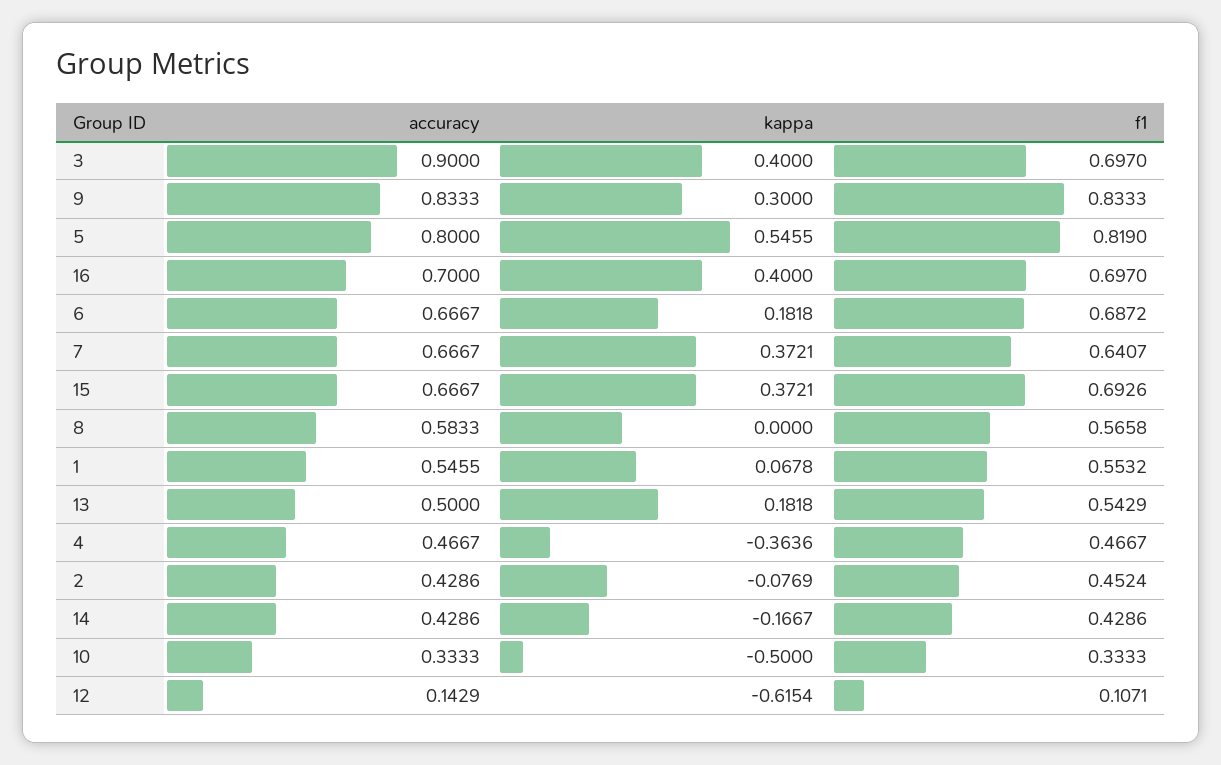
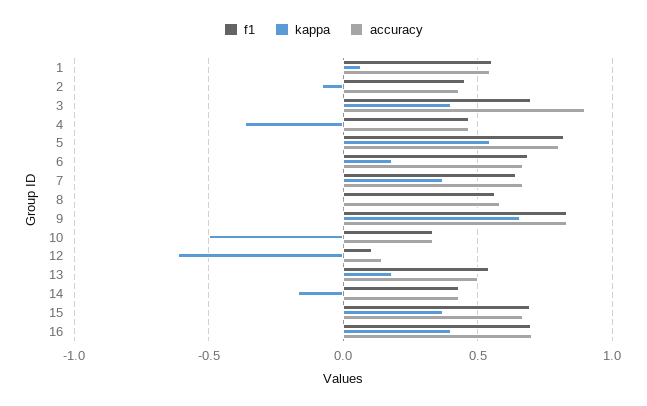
kappa, 9: 0.3 -> 0.65

